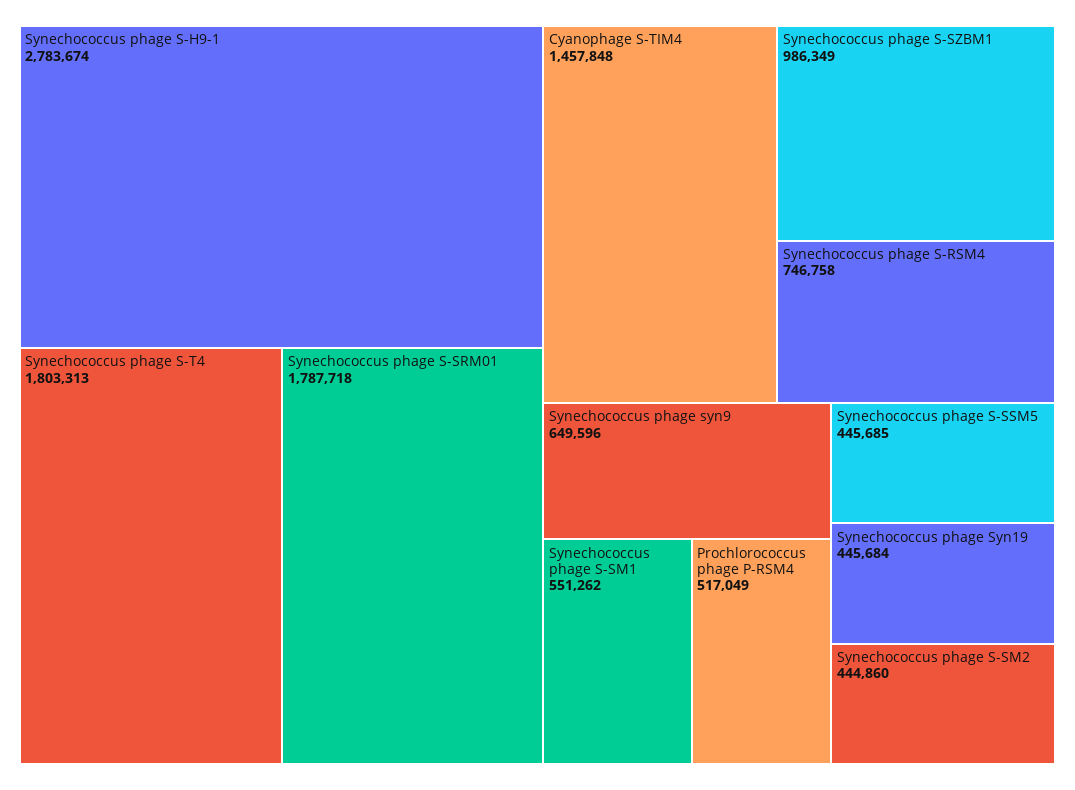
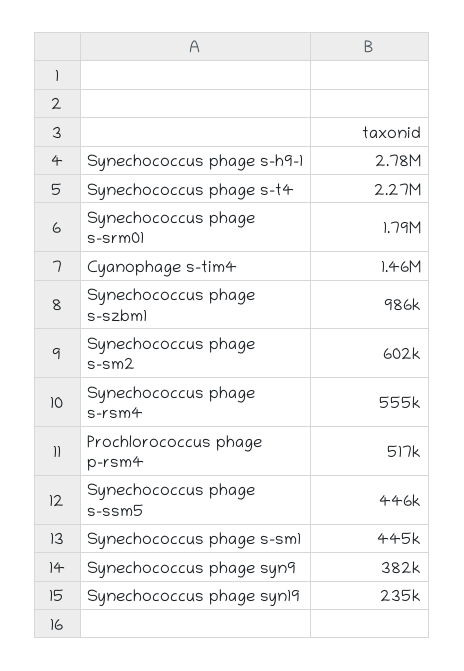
Synechococcus phage S-T4: 1803313 -> 2270000
Synechococcus phage S-RSM4: 746758 -> 555000
Synechococcus phage syn9: 649596 -> 382000
Synechococcus phage S-SM1: 551262 -> 445000
Synechococcus phage Syn19: 445684 -> 235000
Synechococcus phage S-SM2: 444860 -> 602000

